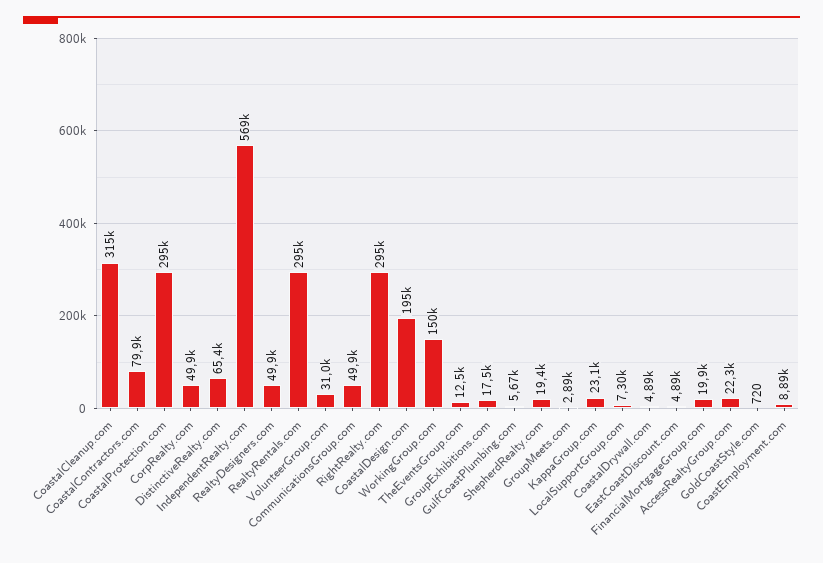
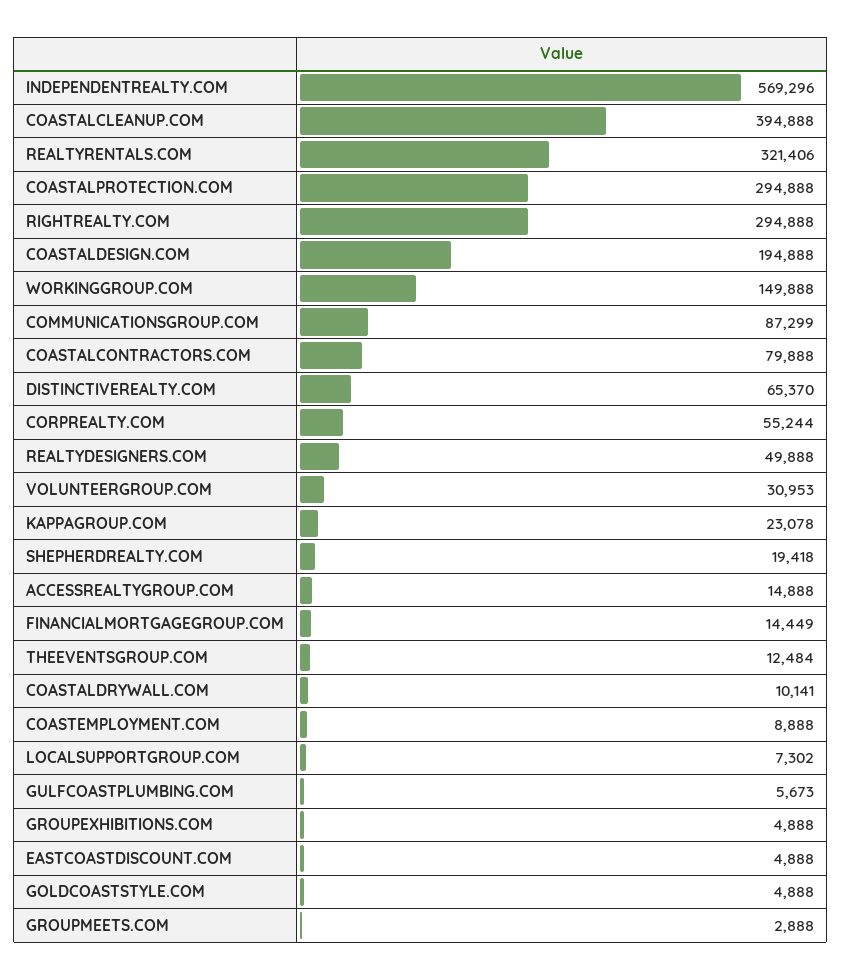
CoastalCleanup.com: 315000 -> 394888
CorpRealty.com: 49900 -> 55244
RealtyRentals.com: 295000 -> 321406
CommunicationsGroup.com: 49900 -> 87299
GroupExhibitions.com: 17500 -> 4888
CoastalDrywall.com: 4890 -> 10141
FinancialMortgageGroup.com: 19900 -> 14449
AccessRealtyGroup.com: 22300 -> 14888
GoldCoastStyle.com: 720 -> 4888

